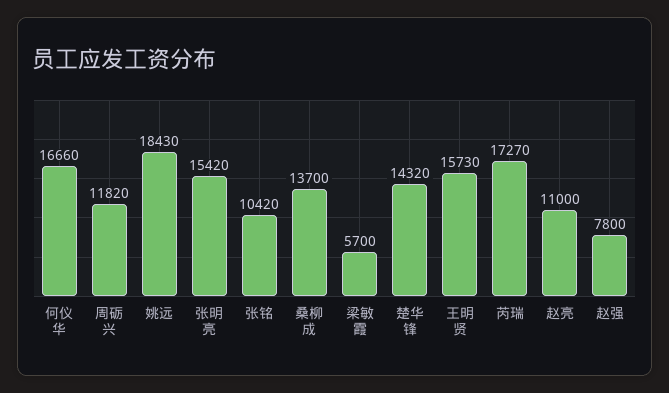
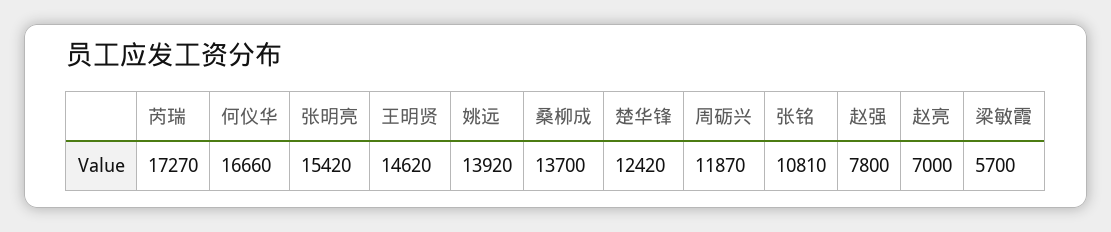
周砺兴: 11820 -> 11870
姚远: 18430 -> 13920
张铭: 10420 -> 10810
楚华锋: 14320 -> 12420
王明贤: 15730 -> 14620
赵亮: 11000 -> 7000

